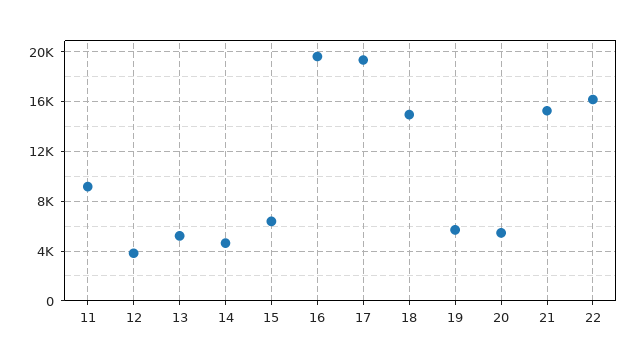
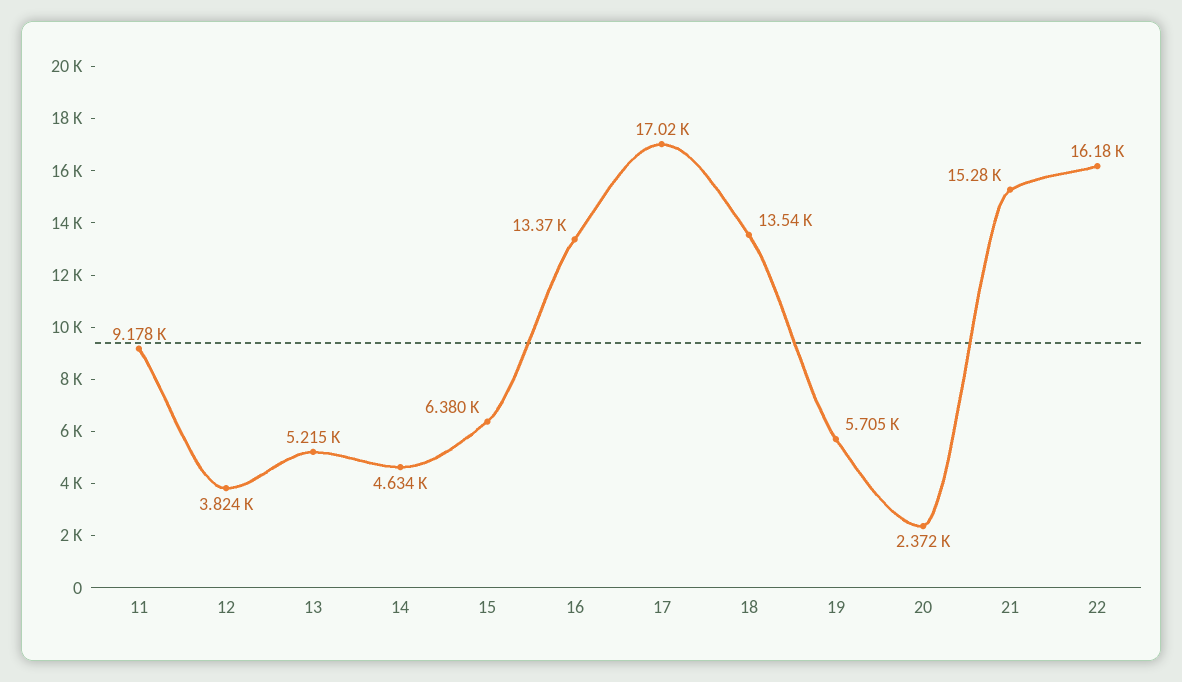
16: 19500 -> 13370
17: 19500 -> 17020
18: 15000 -> 13540
20: 5500 -> 2372

